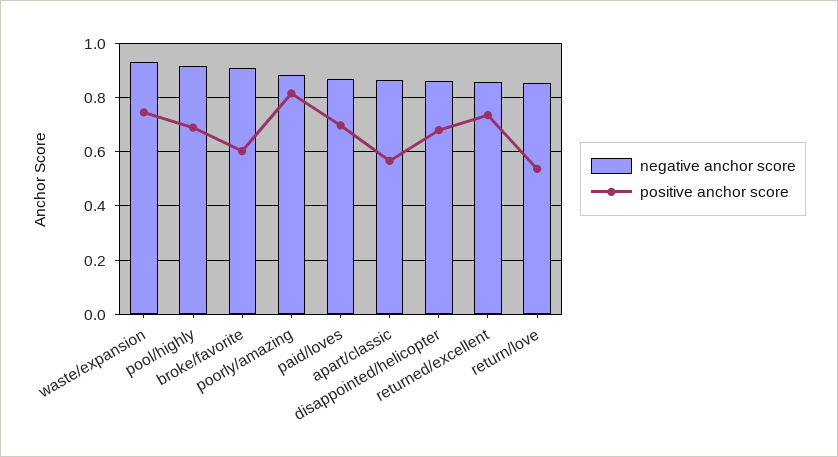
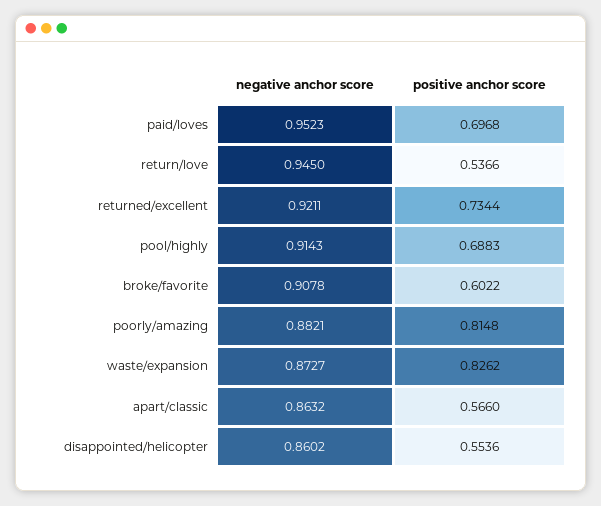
negative anchor score, waste/expansion: 0.925 -> 0.8727
positive anchor score, waste/expansion: 0.75 -> 0.8262
negative anchor score, paid/loves: 0.875 -> 0.9523
positive anchor score, disappointed/helicopter: 0.675 -> 0.5536
negative anchor score, returned/excellent: 0.85 -> 0.9211
negative anchor score, return/love: 0.85 -> 0.945

